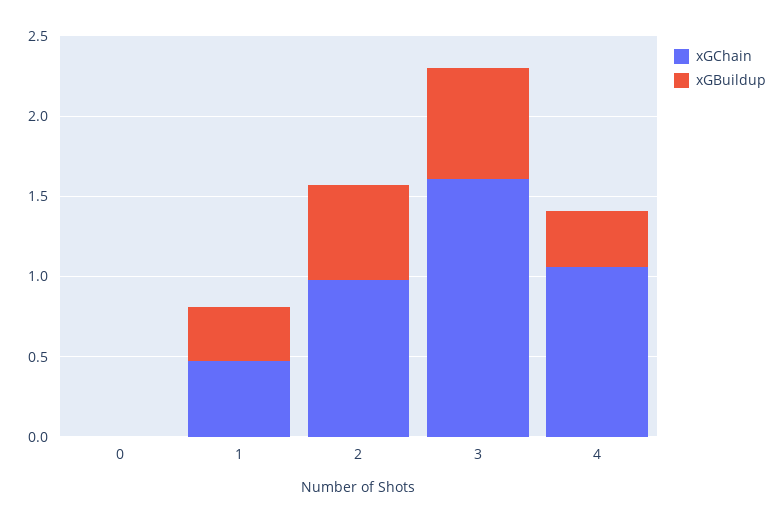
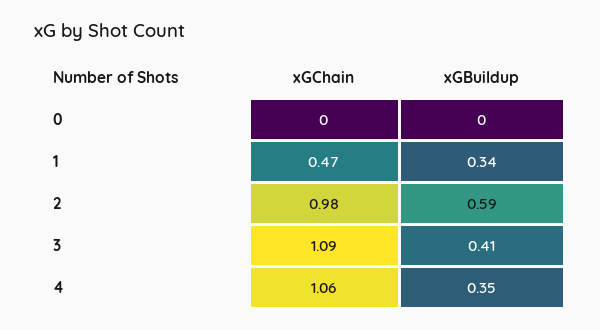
xGChain, 3: 1.6 -> 1.09
xGBuildup, 3: 0.7 -> 0.41

